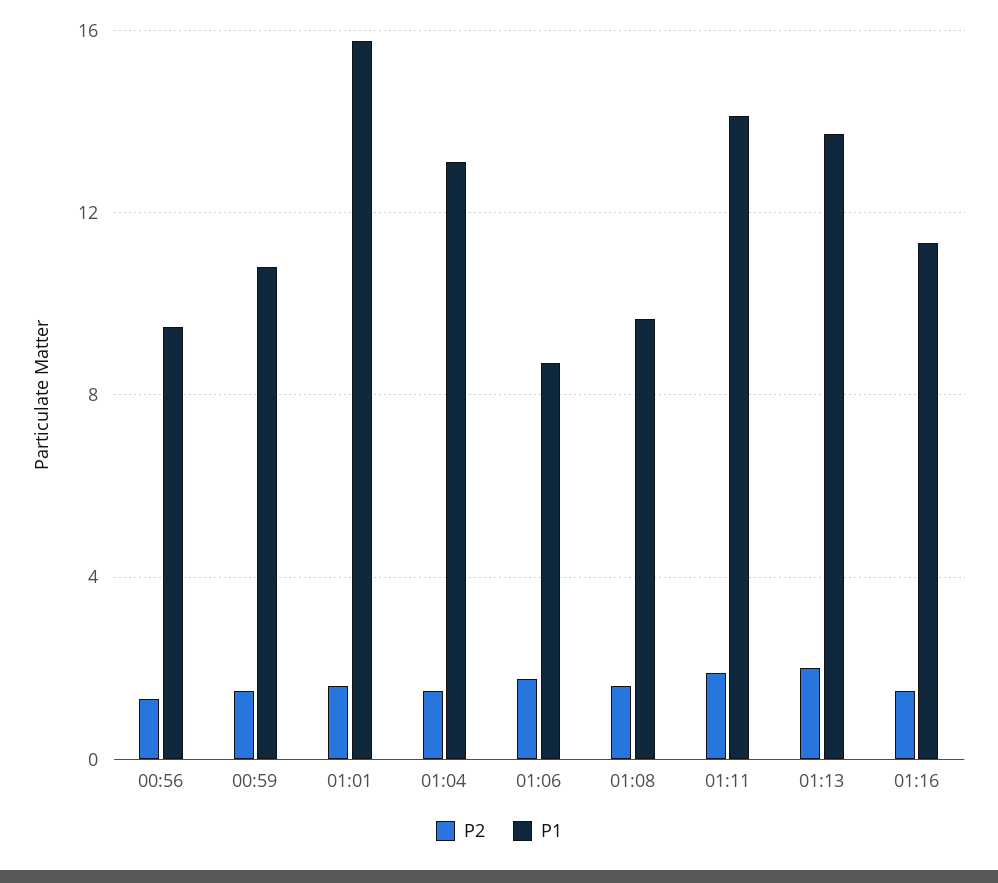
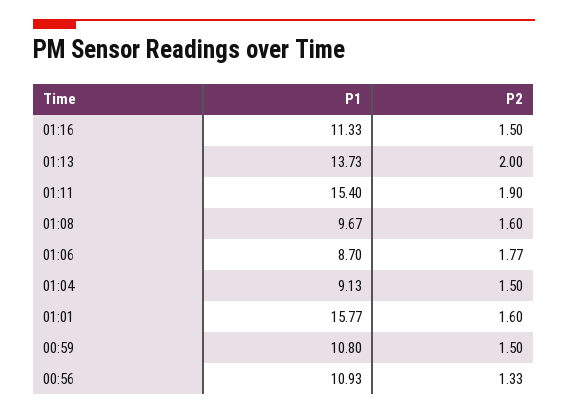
P1, 00:56: 9.5 -> 10.93
P1, 01:04: 13 -> 9.13
P1, 01:11: 14 -> 15.4

